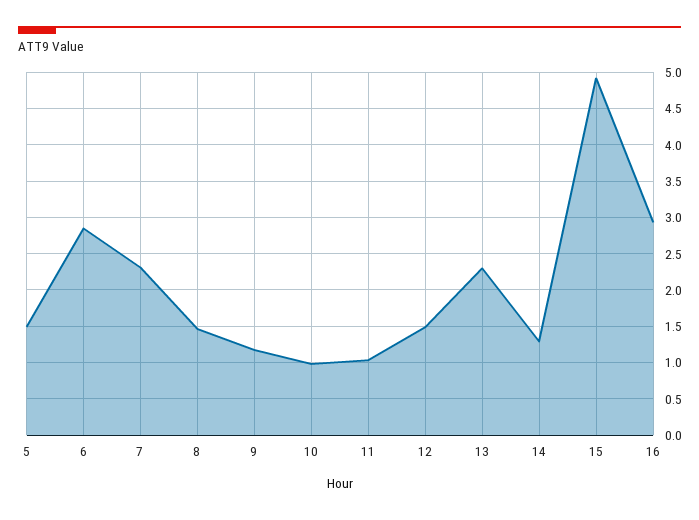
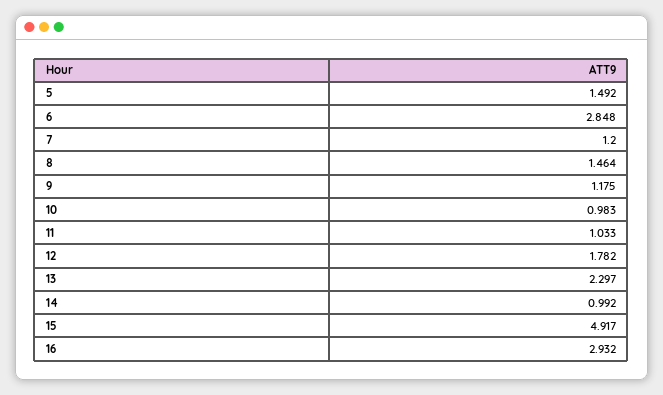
7: 2.3 -> 1.2
12: 1.5 -> 1.782
14: 1.3 -> 0.992

